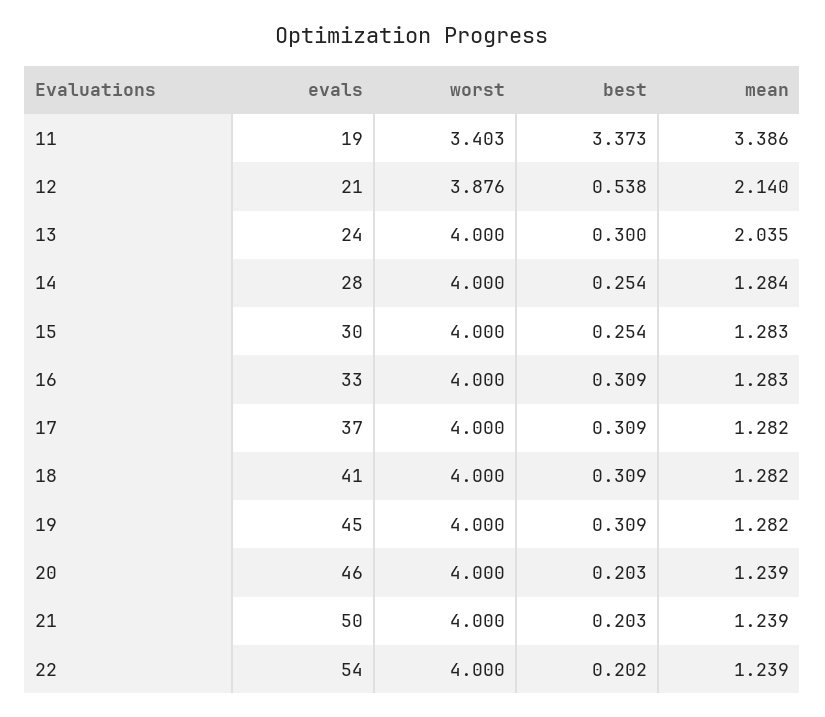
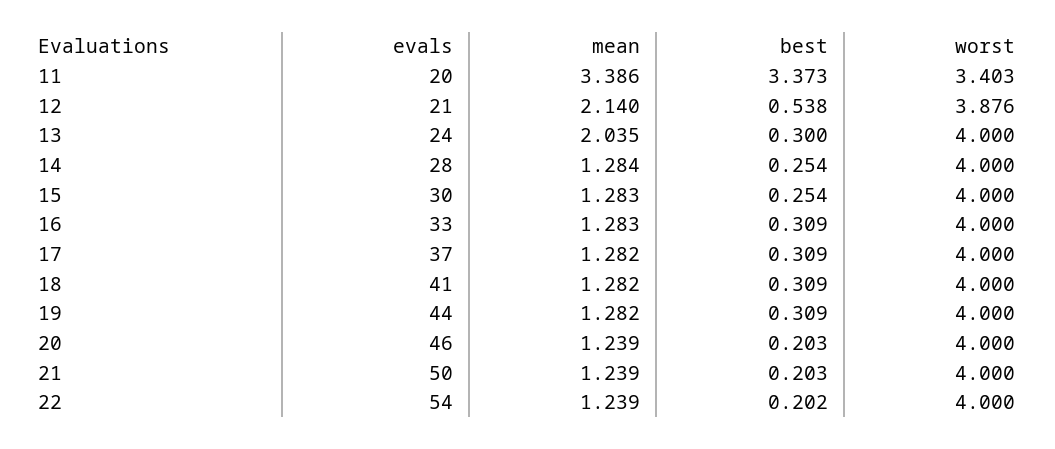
evals, 11: 19 -> 20
evals, 19: 45 -> 44

